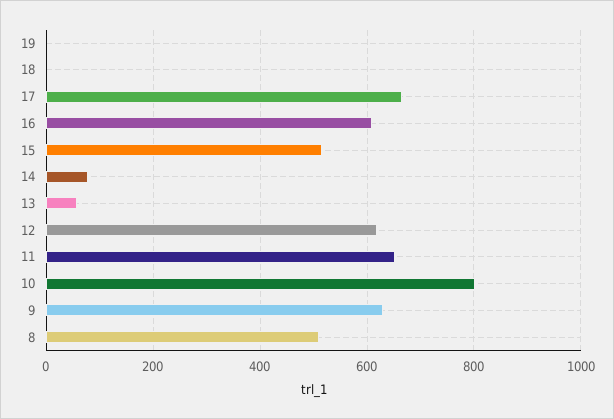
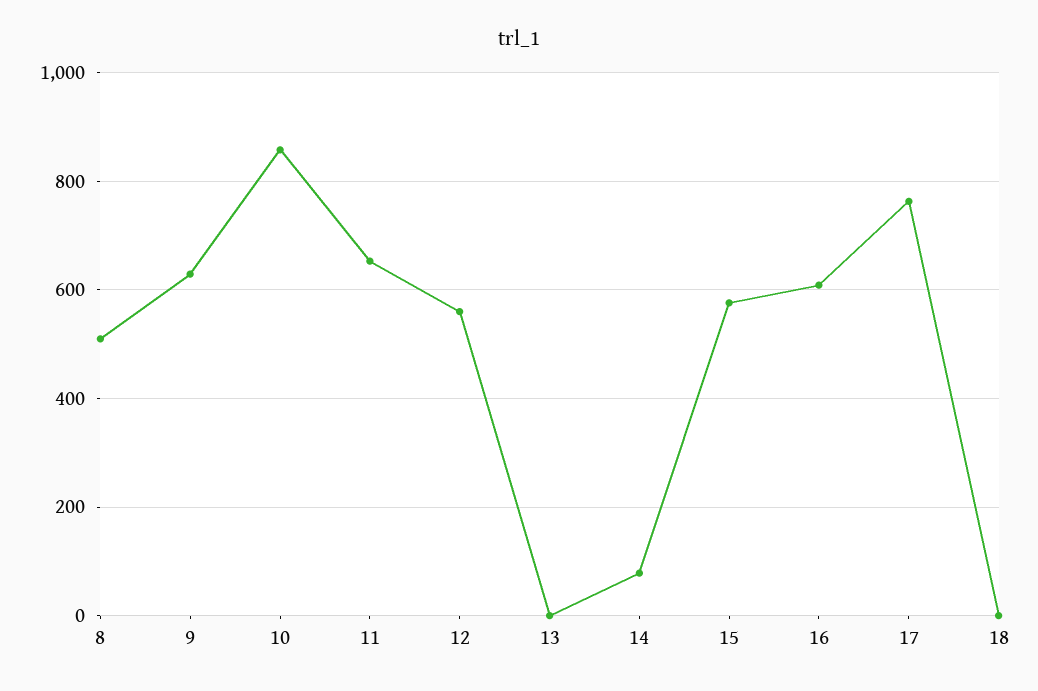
19: 0 -> none
17: 660 -> 760
15: 520 -> 580
13: 60 -> 0
12: 620 -> 560
10: 800 -> 860

